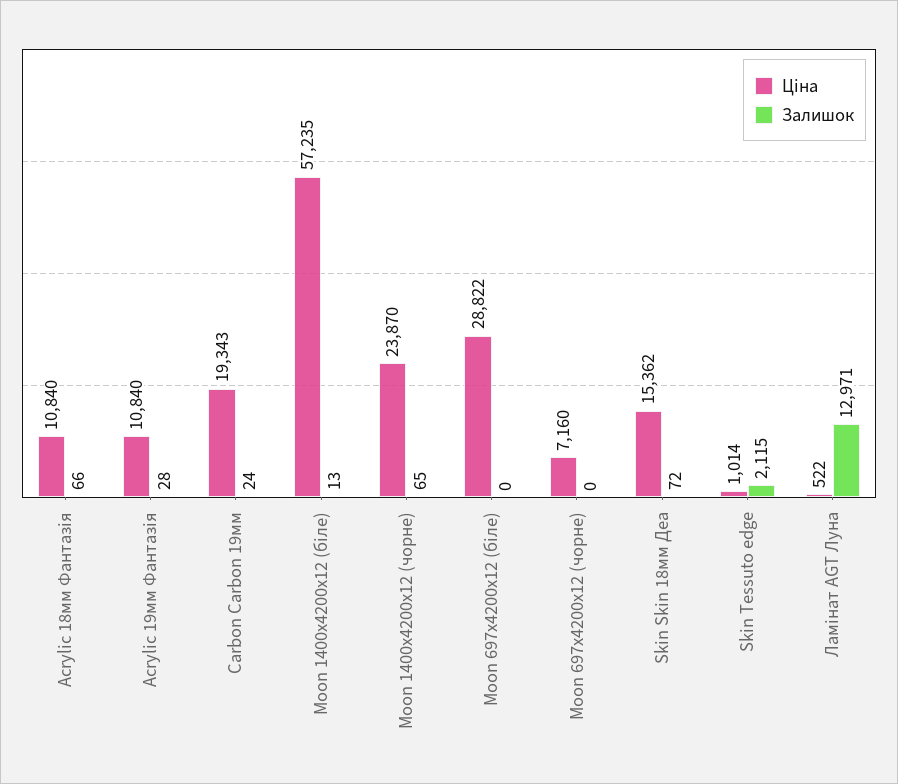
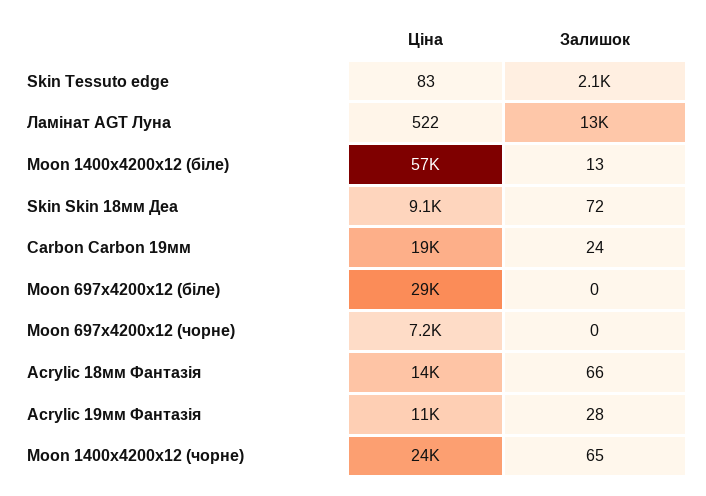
Ціна, Acrylic 18мм Фантазія: 10840 -> 14000
Ціна, Skin Skin 18мм Деа: 15362 -> 9100
Ціна, Skin Tessuto edge: 1014 -> 83

